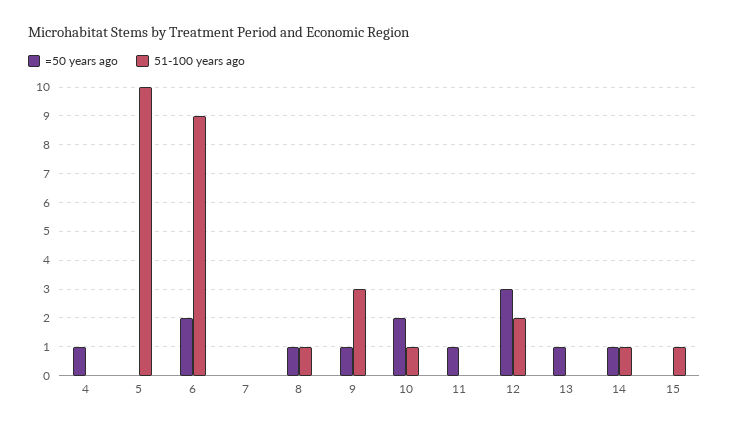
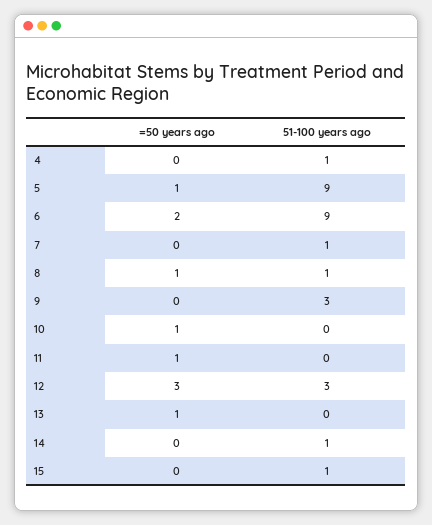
=50 years ago, 4: 1 -> 0
51-100 years ago, 4: 0 -> 1
=50 years ago, 5: 0 -> 1
51-100 years ago, 5: 10 -> 9
51-100 years ago, 7: 0 -> 1
=50 years ago, 9: 1 -> 0
=50 years ago, 10: 2 -> 1
51-100 years ago, 10: 1 -> 0
51-100 years ago, 12: 2 -> 3
=50 years ago, 14: 1 -> 0

